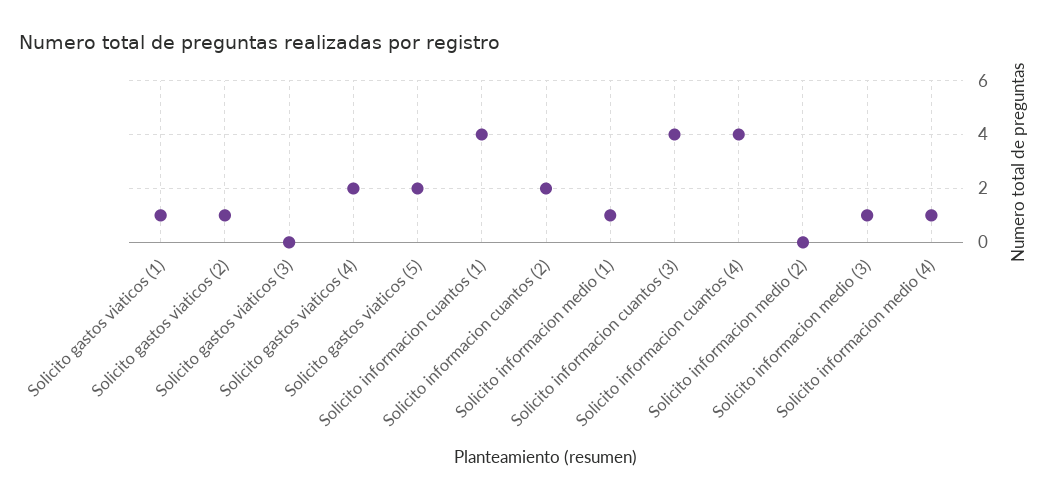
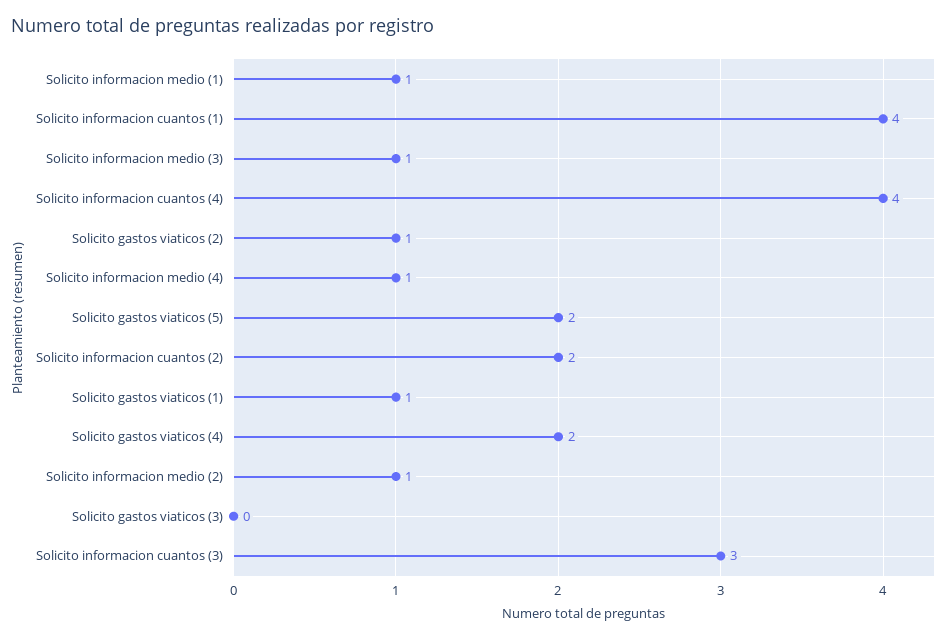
Solicito informacion cuantos (3): 4 -> 3
Solicito informacion medio (2): 0 -> 1

